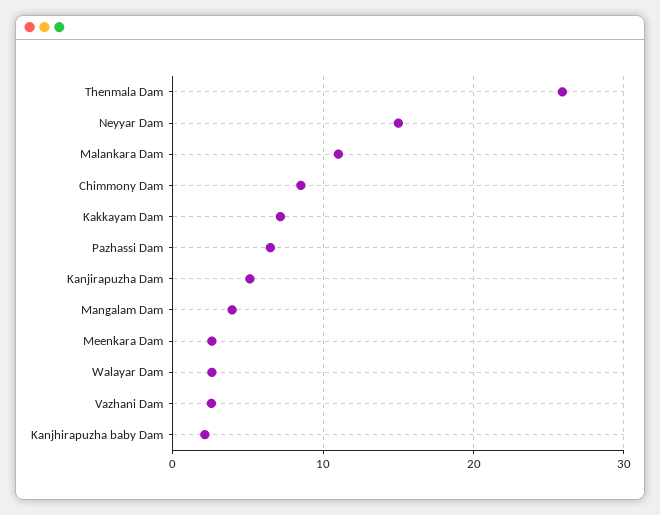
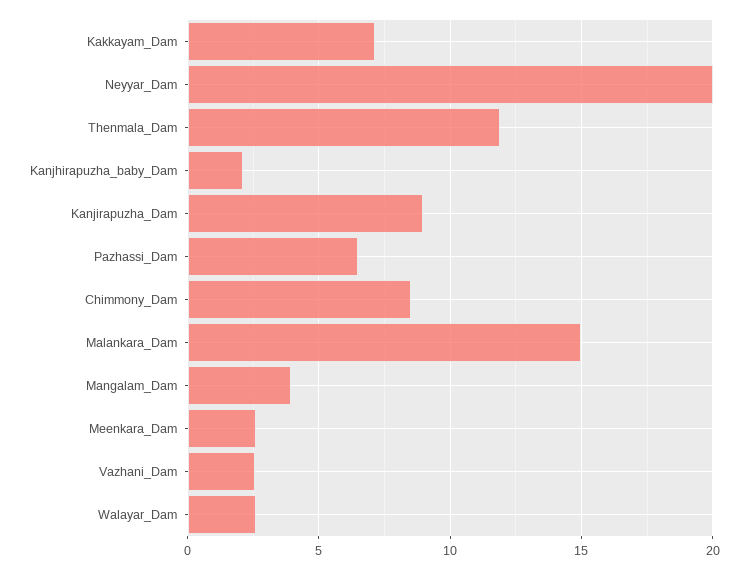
Thenmala Dam: 26 -> 12
Neyyar Dam: 15 -> 20
Malankara Dam: 11 -> 15
Kanjirapuzha Dam: 5 -> 9

